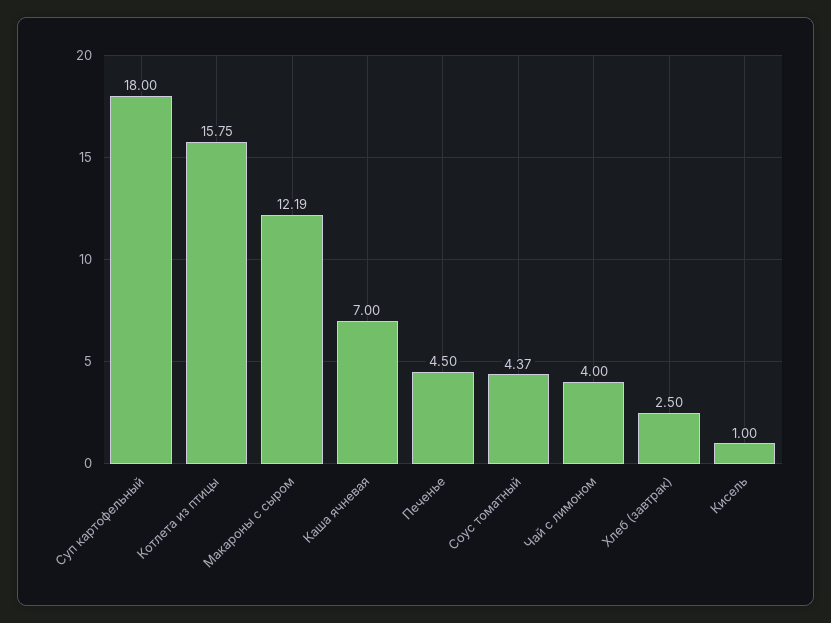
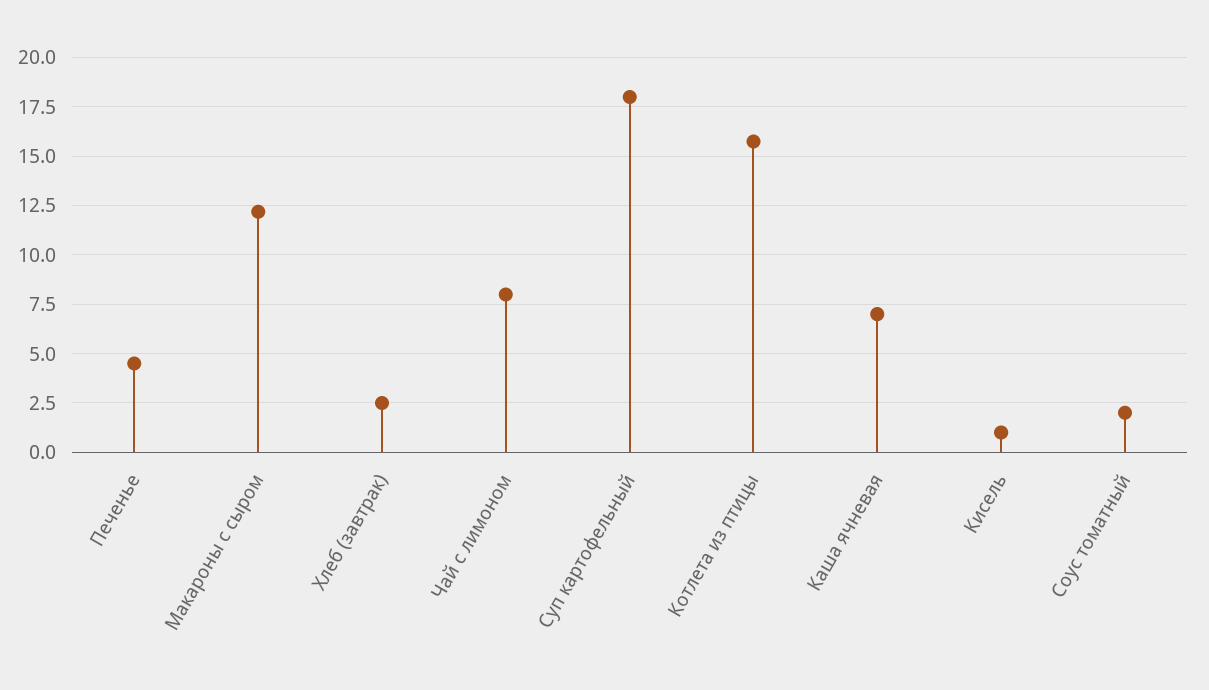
Соус томатный: 4.37 -> 2
Чай с лимоном: 4 -> 8

